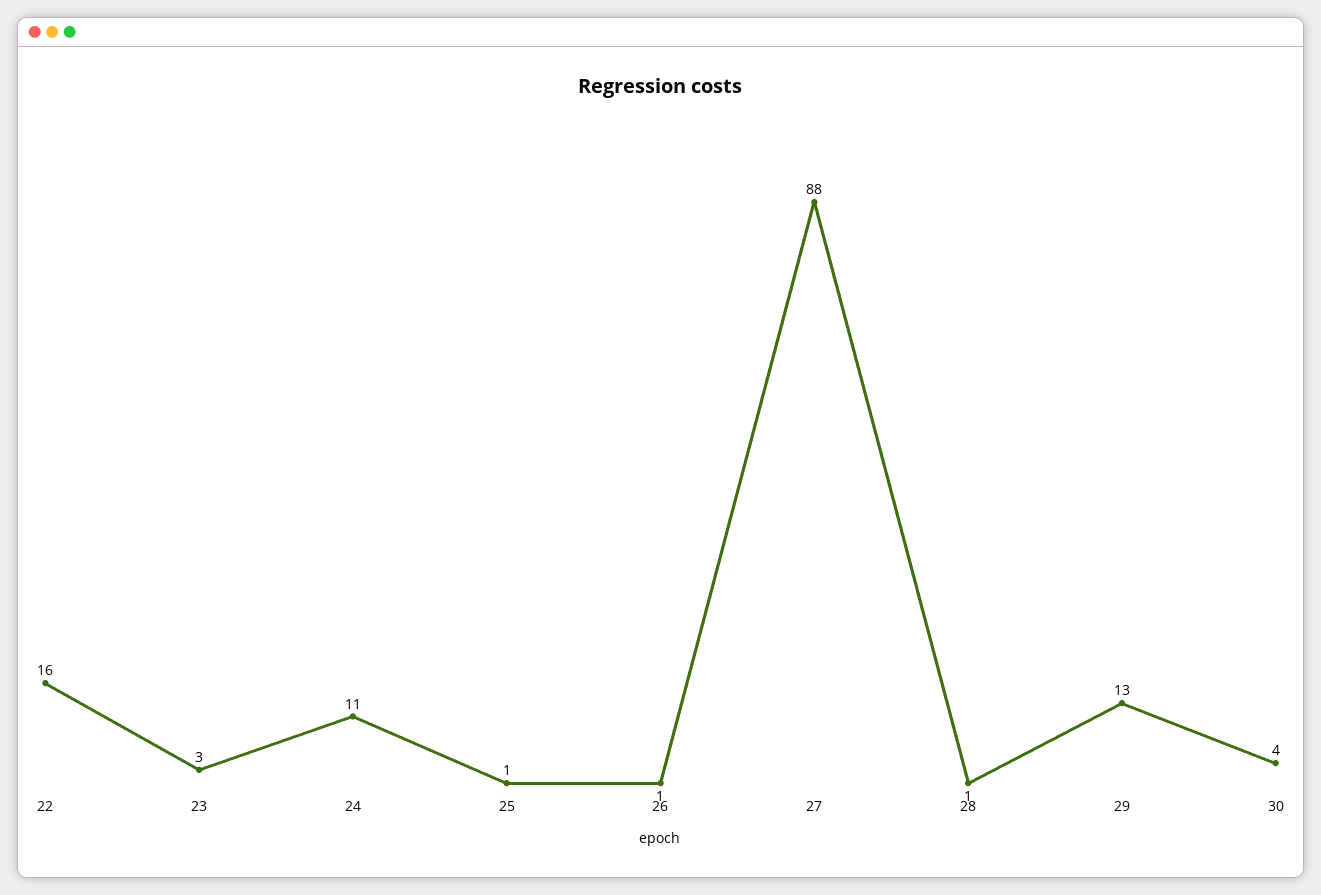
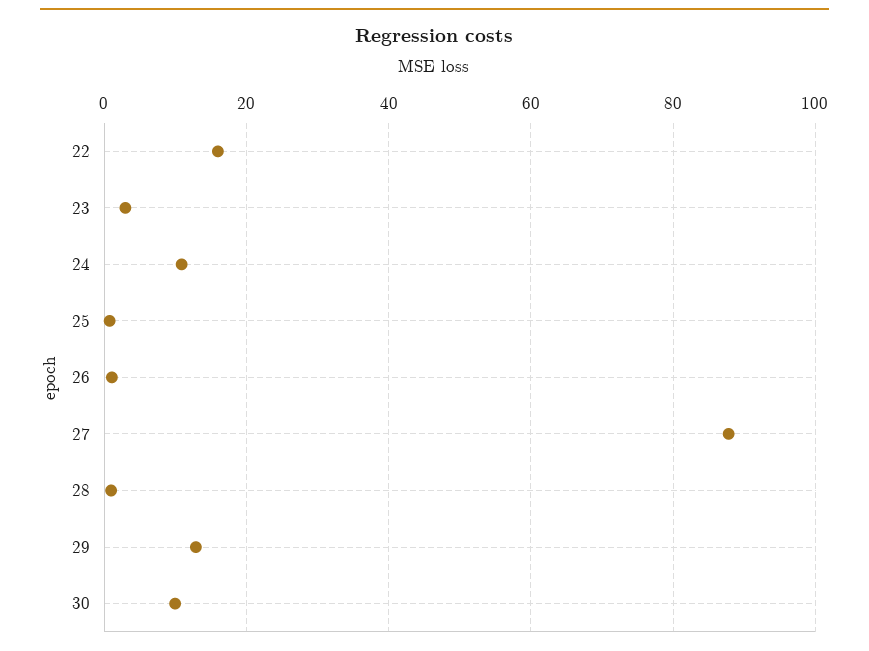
30: 4 -> 10

